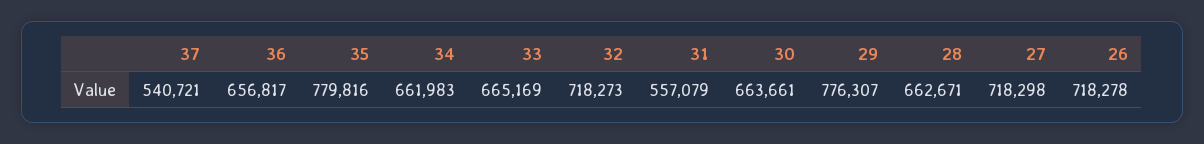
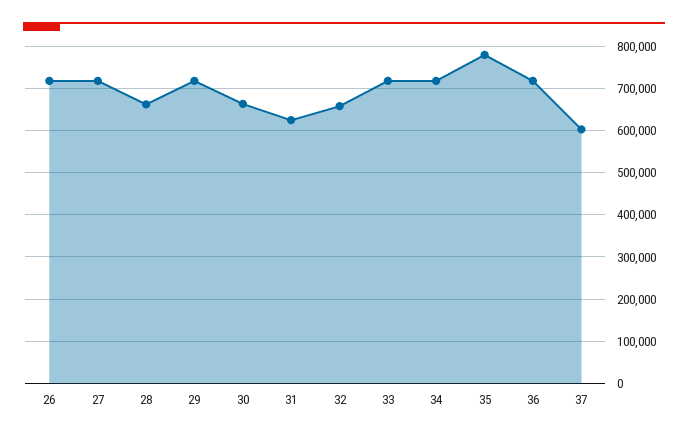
37: 540721 -> 600000
36: 656817 -> 720000
34: 661983 -> 720000
33: 665169 -> 720000
32: 718273 -> 660000
31: 557079 -> 620000
29: 776307 -> 720000

